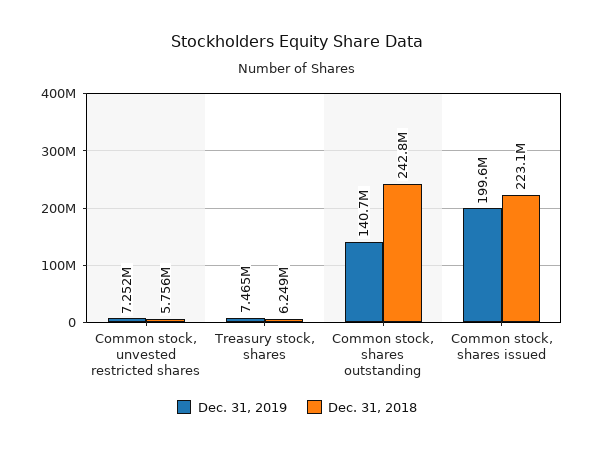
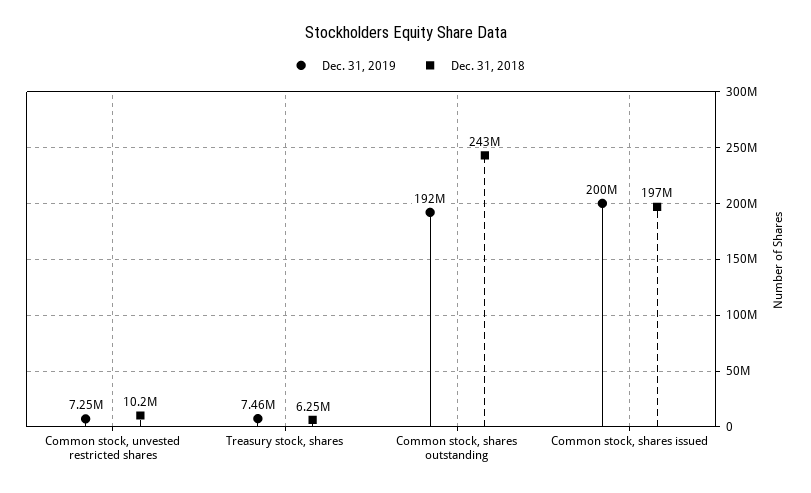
Dec. 31, 2018, Common stock, unvested restricted shares: 5756000 -> 10200000
Dec. 31, 2019, Common stock, shares outstanding: 140700000 -> 192000000
Dec. 31, 2018, Common stock, shares issued: 223100000 -> 197000000

